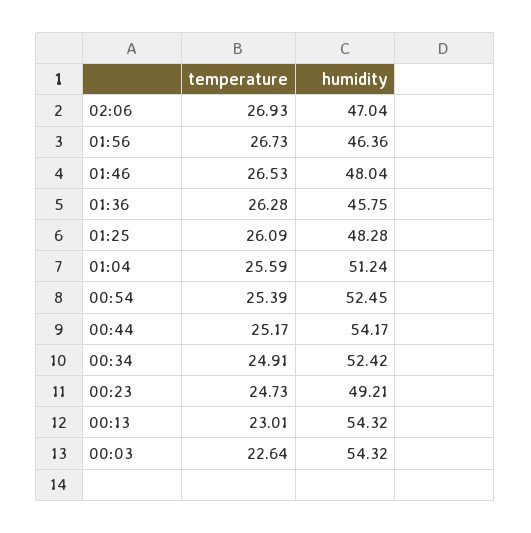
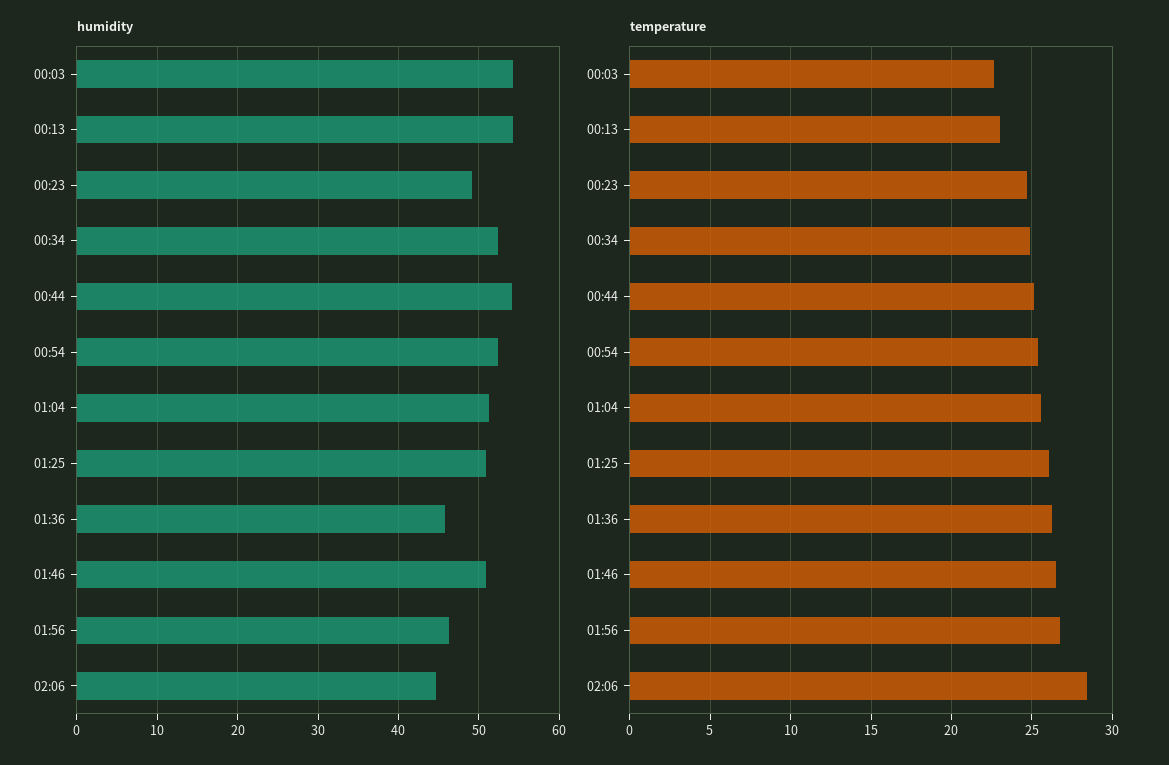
temperature, 02:06: 26.93 -> 28.5
humidity, 02:06: 47.04 -> 45
humidity, 01:46: 48.04 -> 51
humidity, 01:25: 48.28 -> 51

